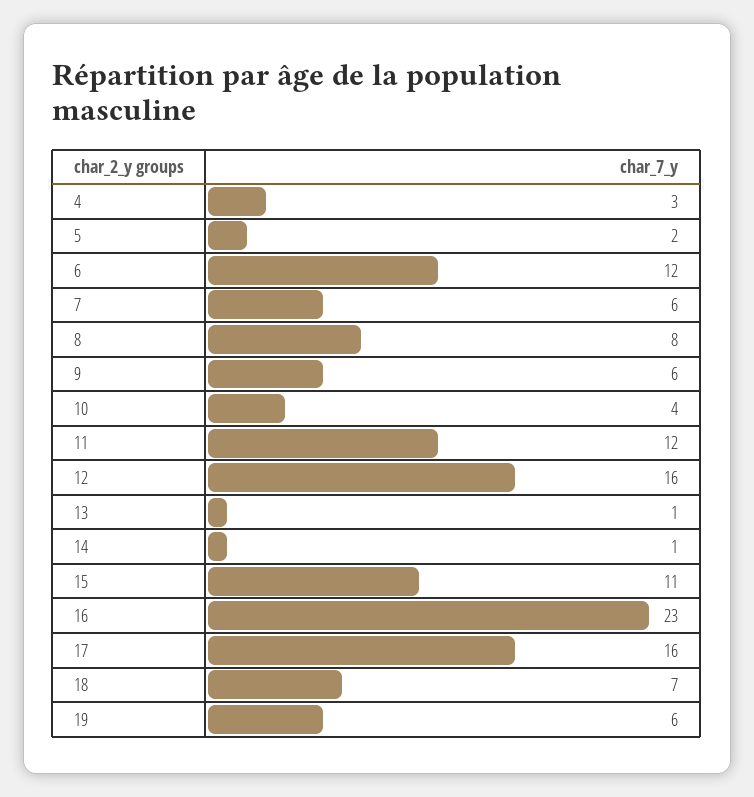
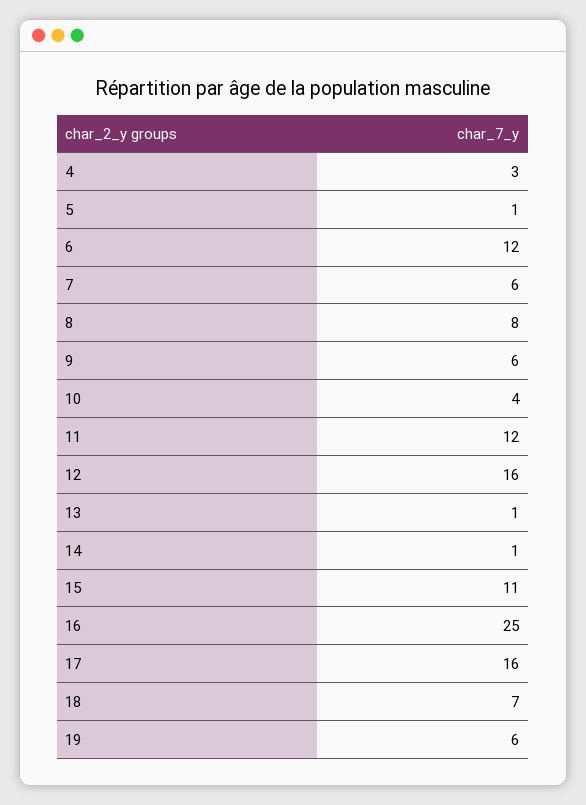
5: 2 -> 1
16: 23 -> 25

